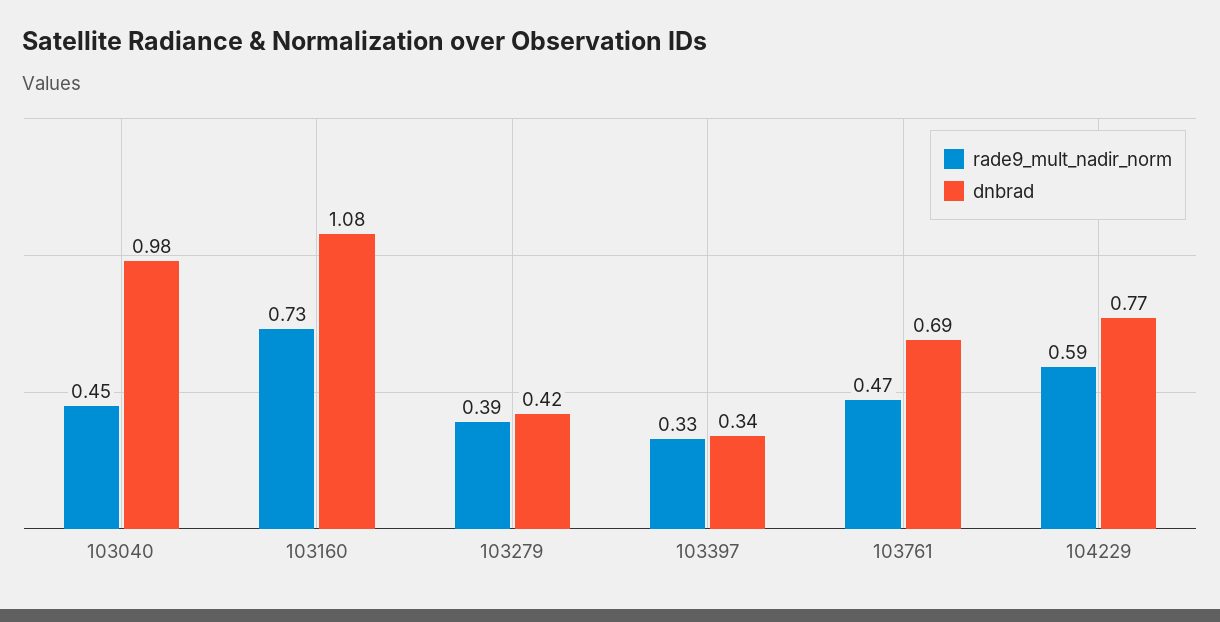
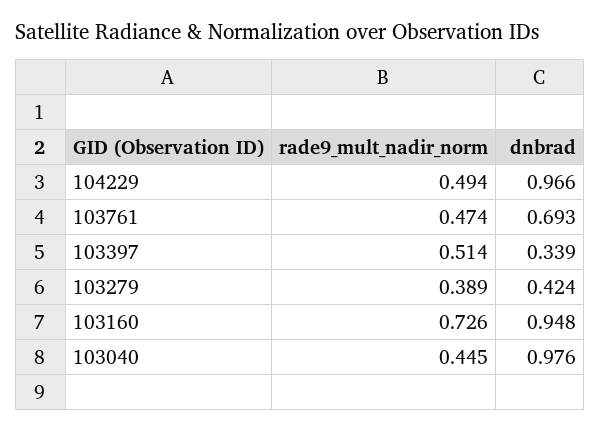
dnbrad, 103160: 1.08 -> 0.948
rade9_mult_nadir_norm, 103397: 0.33 -> 0.514
rade9_mult_nadir_norm, 104229: 0.59 -> 0.494
dnbrad, 104229: 0.77 -> 0.966

